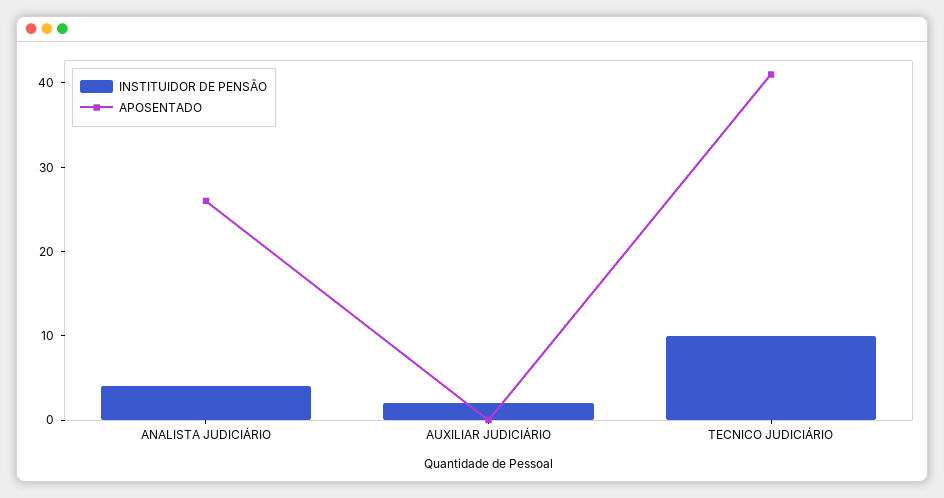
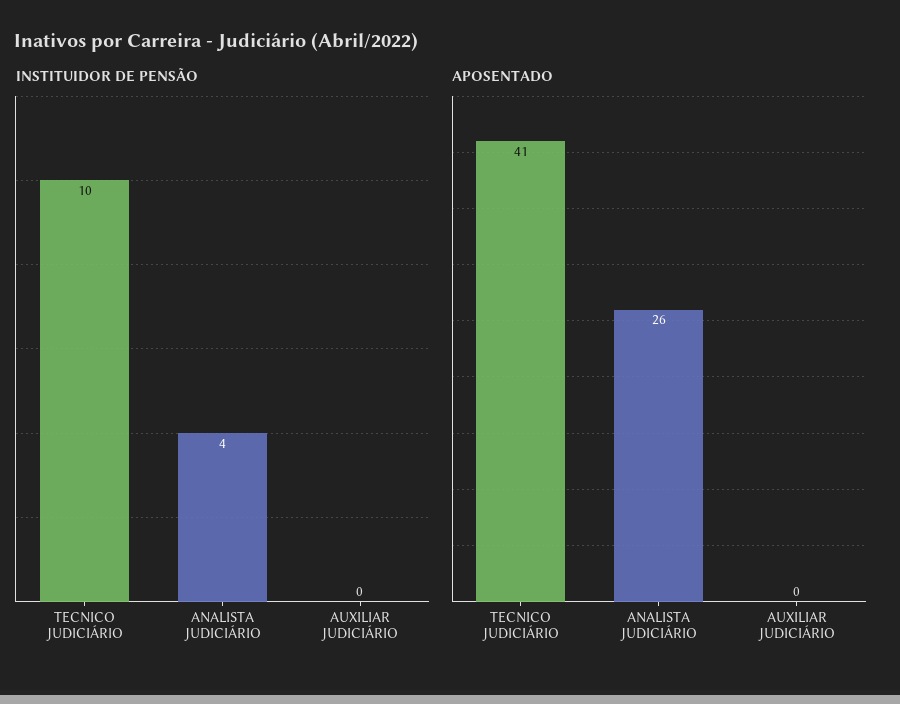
INSTITUIDOR DE PENSÃO, AUXILIAR JUDICIÁRIO: 2 -> 0

